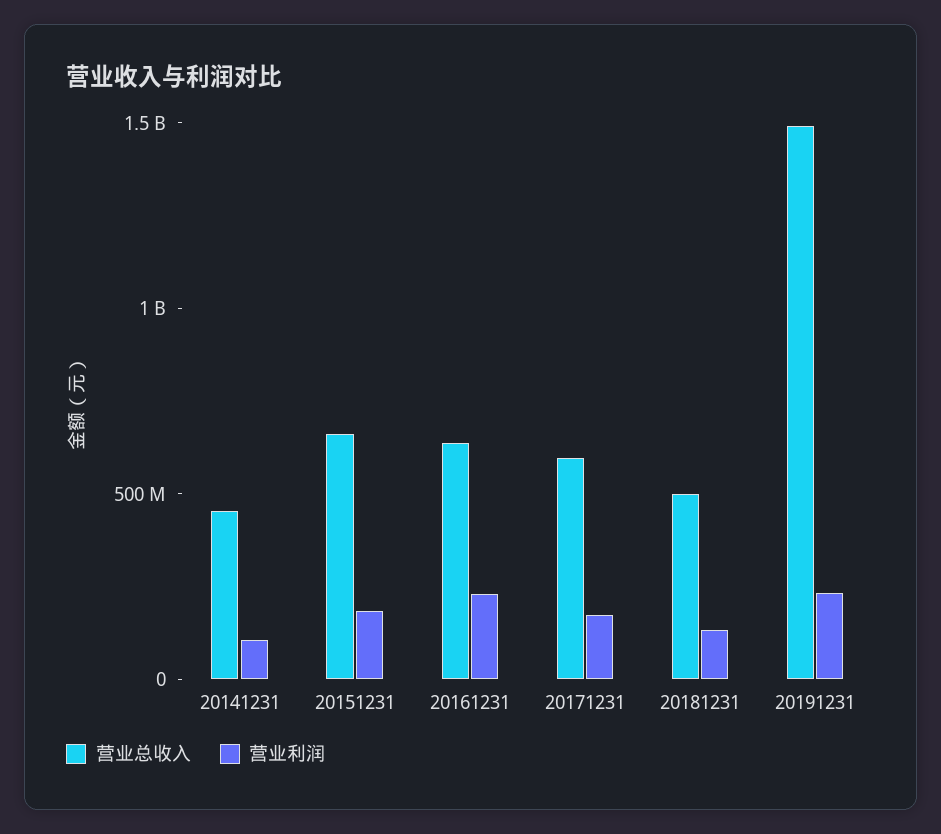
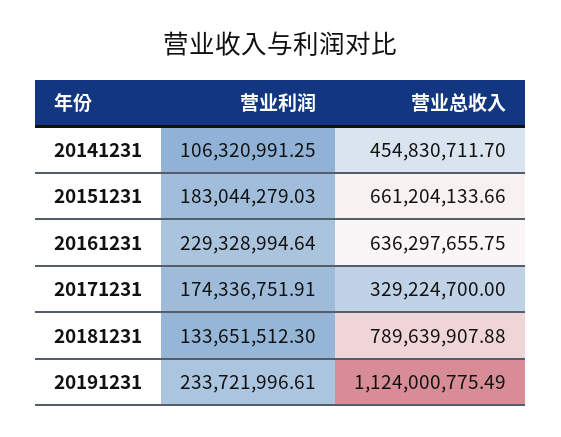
营业总收入, 20171231: 600000000 -> 329224700
营业总收入, 20181231: 500000000 -> 789639907.88
营业总收入, 20191231: 1500000000 -> 1124000775.49

